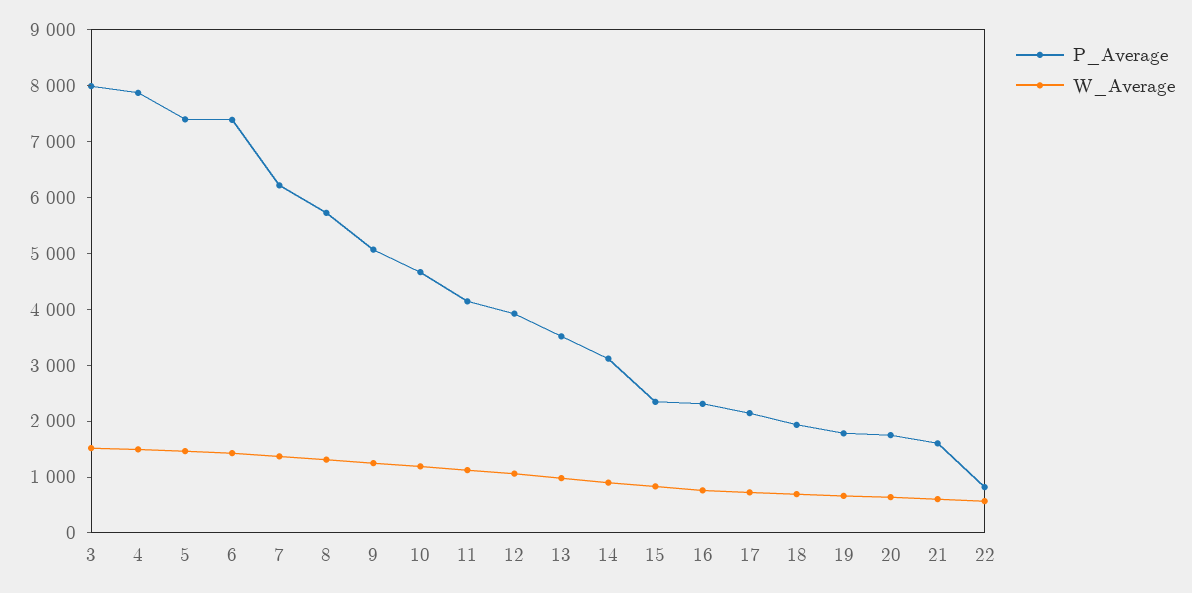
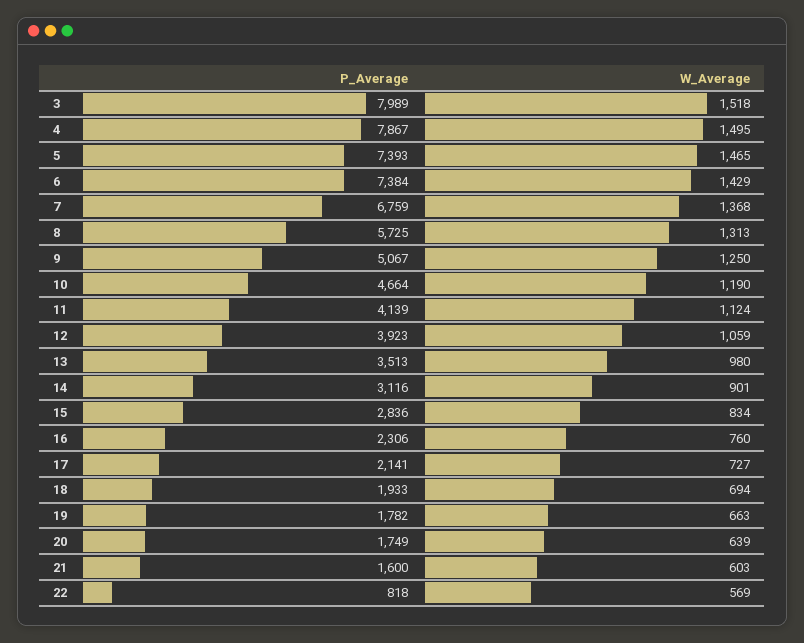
P_Average, 7: 6200 -> 6759
P_Average, 15: 2400 -> 2836

